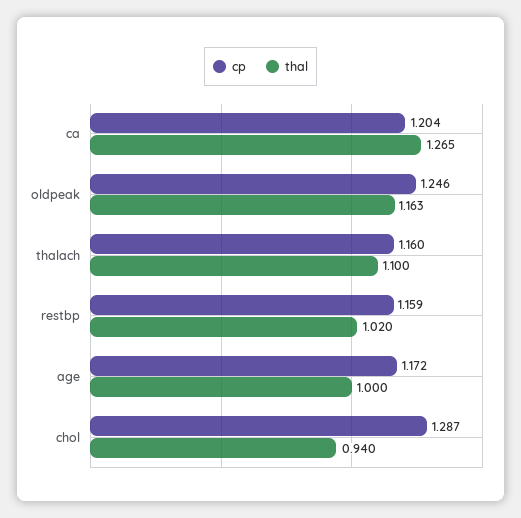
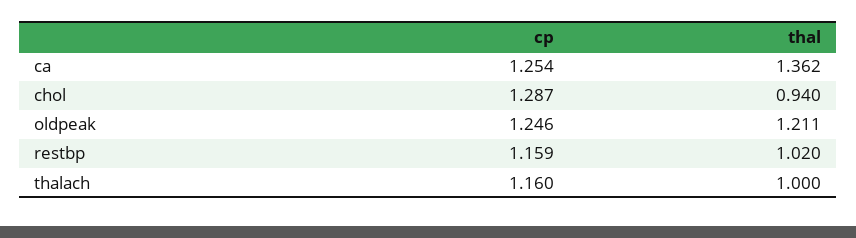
cp, ca: 1.204 -> 1.254
thal, ca: 1.265 -> 1.362
thal, oldpeak: 1.163 -> 1.211
thal, thalach: 1.1 -> 1
cp, age: 1.172 -> none
thal, age: 1 -> none

